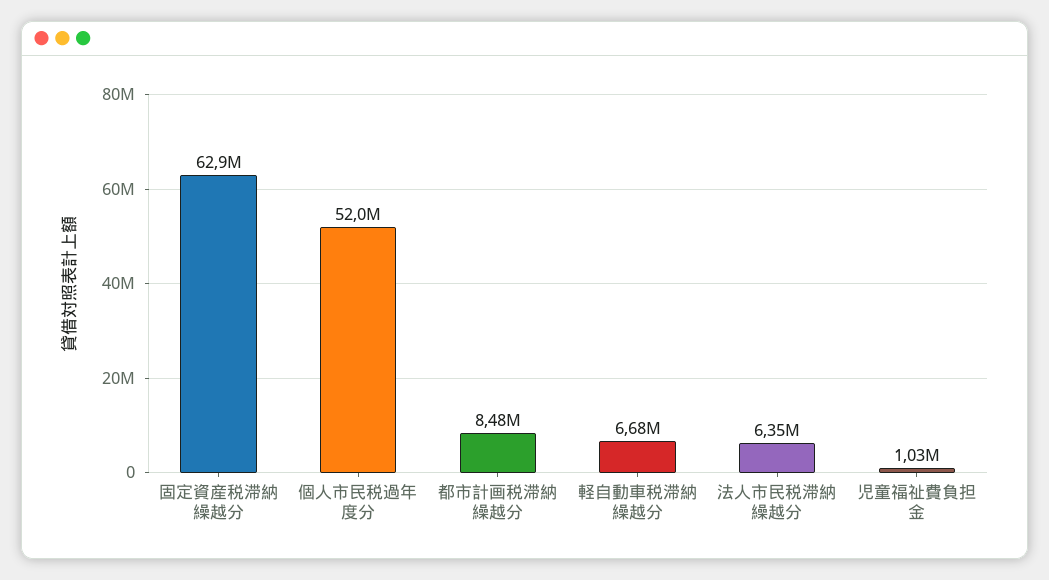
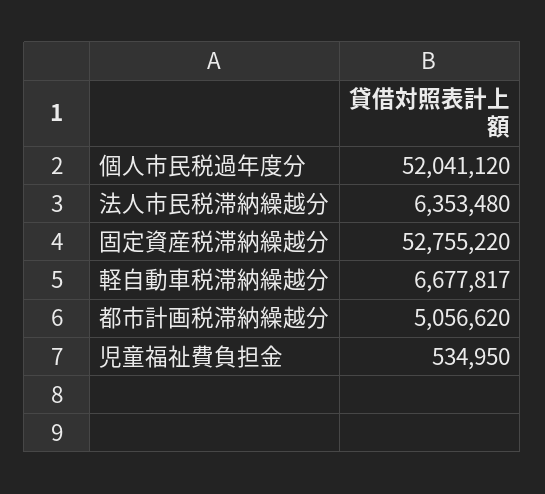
固定資産税滞納繰越分: 62900000 -> 52755220
都市計画税滞納繰越分: 8480000 -> 5056620
児童福祉費負担金: 1030000 -> 534950

